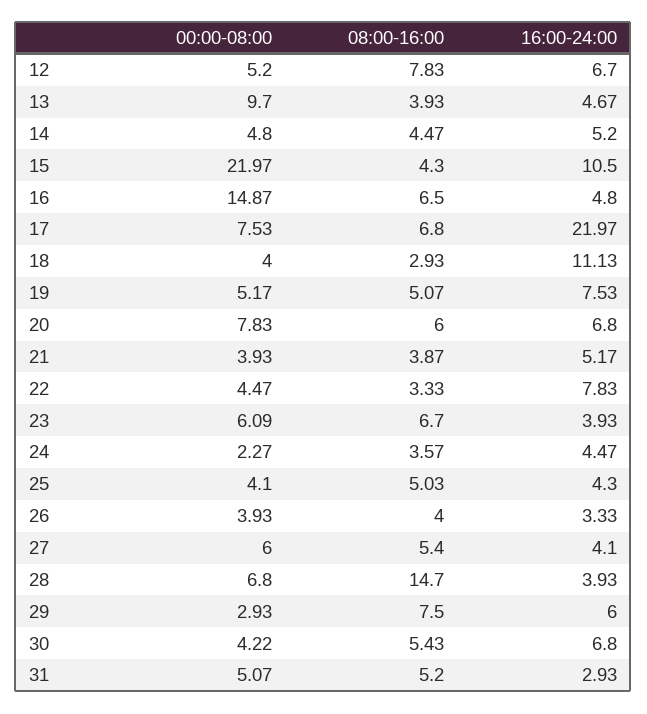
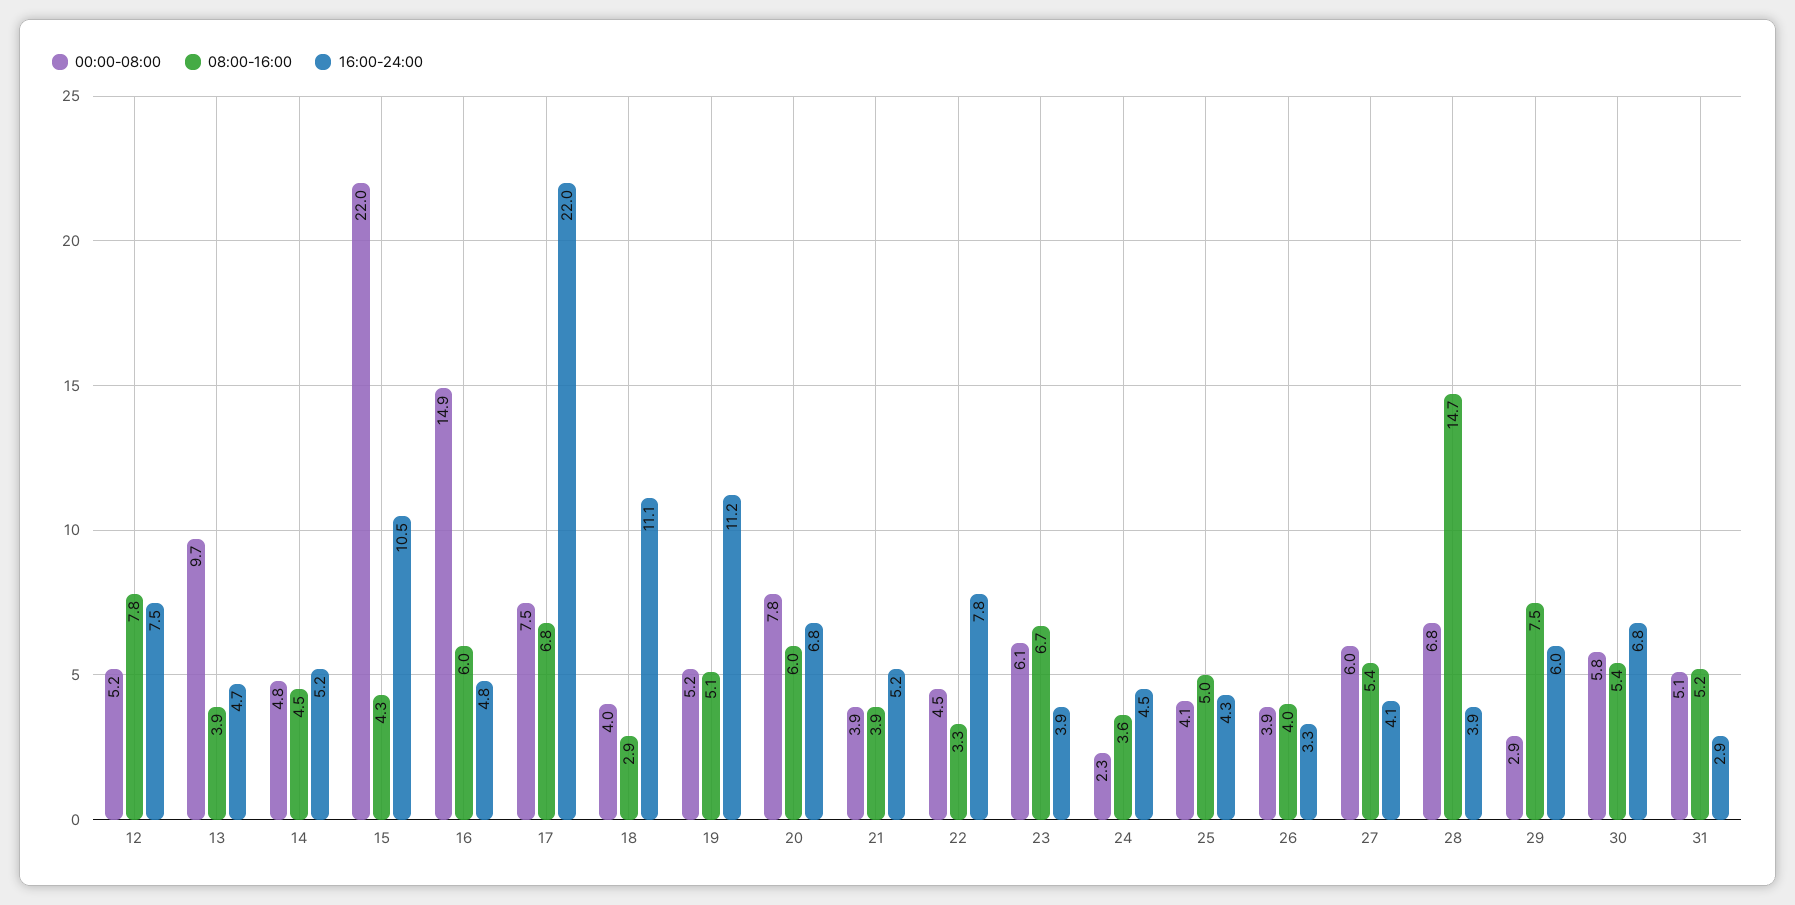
16:00-24:00, 12: 6.7 -> 7.5
08:00-16:00, 16: 6.5 -> 6
16:00-24:00, 19: 7.53 -> 11.2
00:00-08:00, 30: 4.22 -> 5.8

